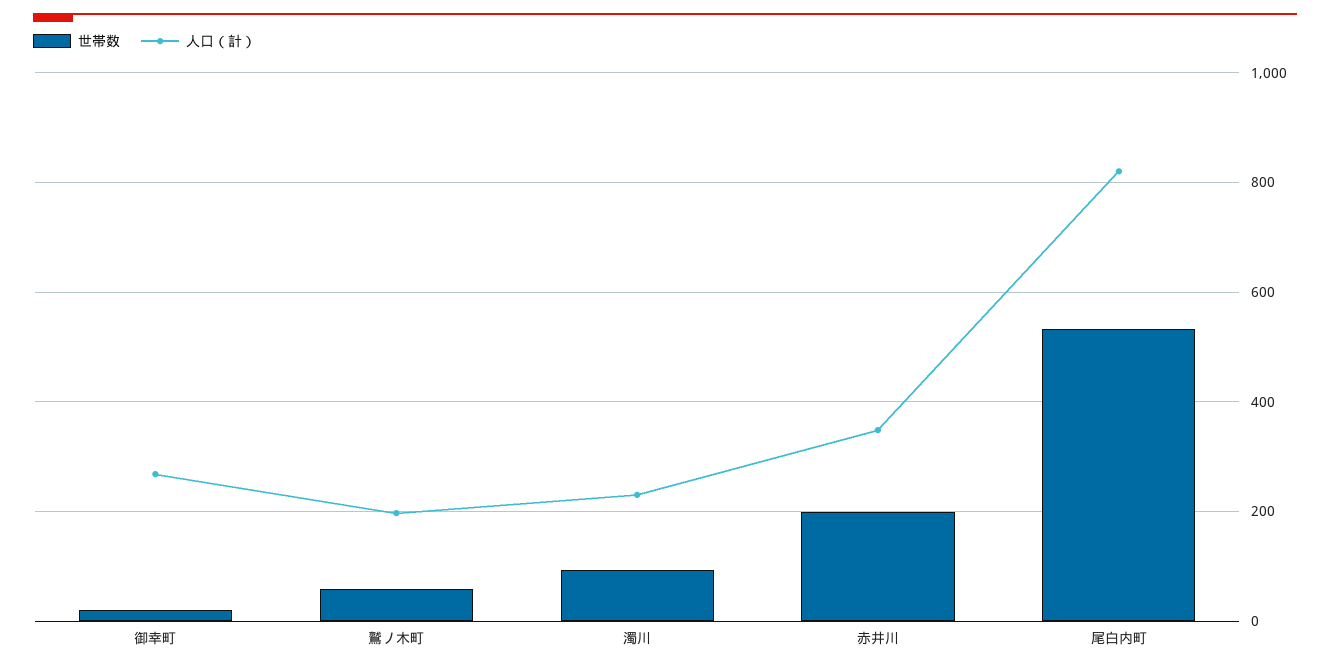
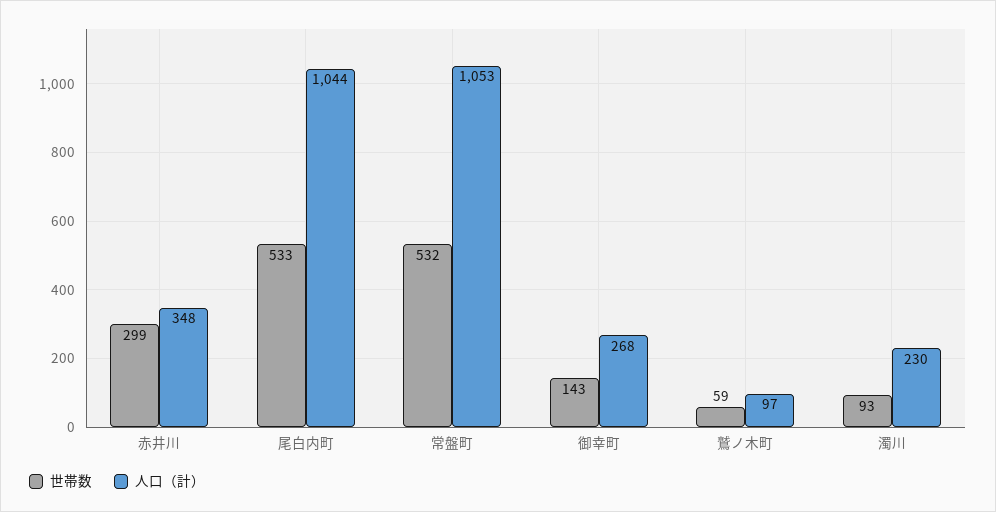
世帯数, 御幸町: 20 -> 143
人口（計）, 鷲ノ木町: 200 -> 97
世帯数, 赤井川: 200 -> 299
人口（計）, 尾白内町: 820 -> 1044
世帯数, 常盤町: none -> 532
人口（計）, 常盤町: none -> 1053

